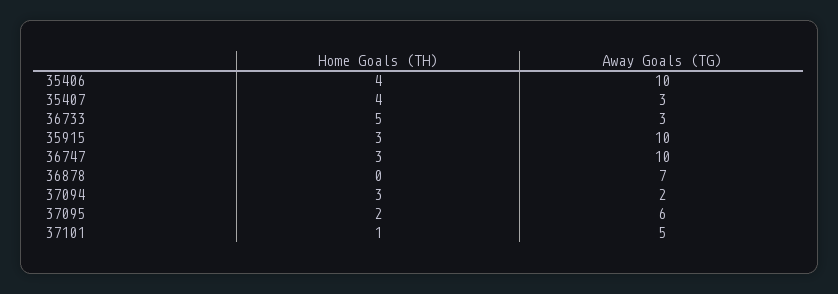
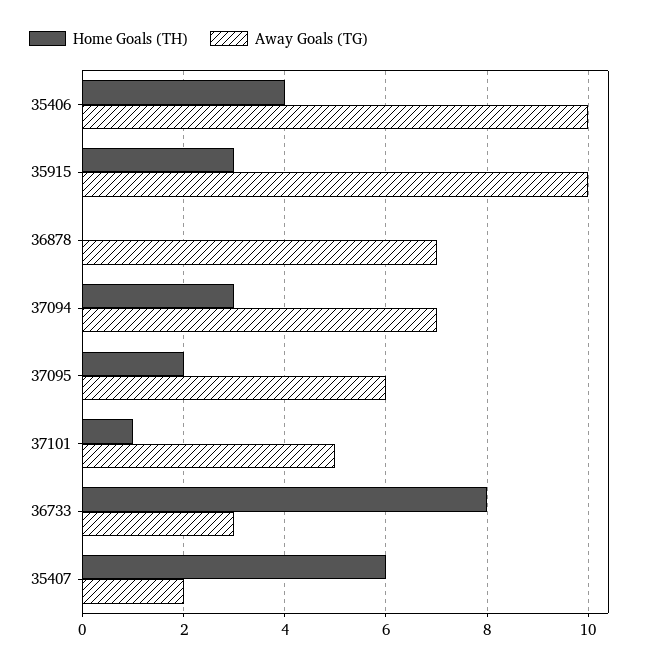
Home Goals (TH), 35407: 4 -> 6
Away Goals (TG), 35407: 3 -> 2
Home Goals (TH), 36733: 5 -> 8
Home Goals (TH), 36747: 3 -> none
Away Goals (TG), 36747: 10 -> none
Away Goals (TG), 37094: 2 -> 7

